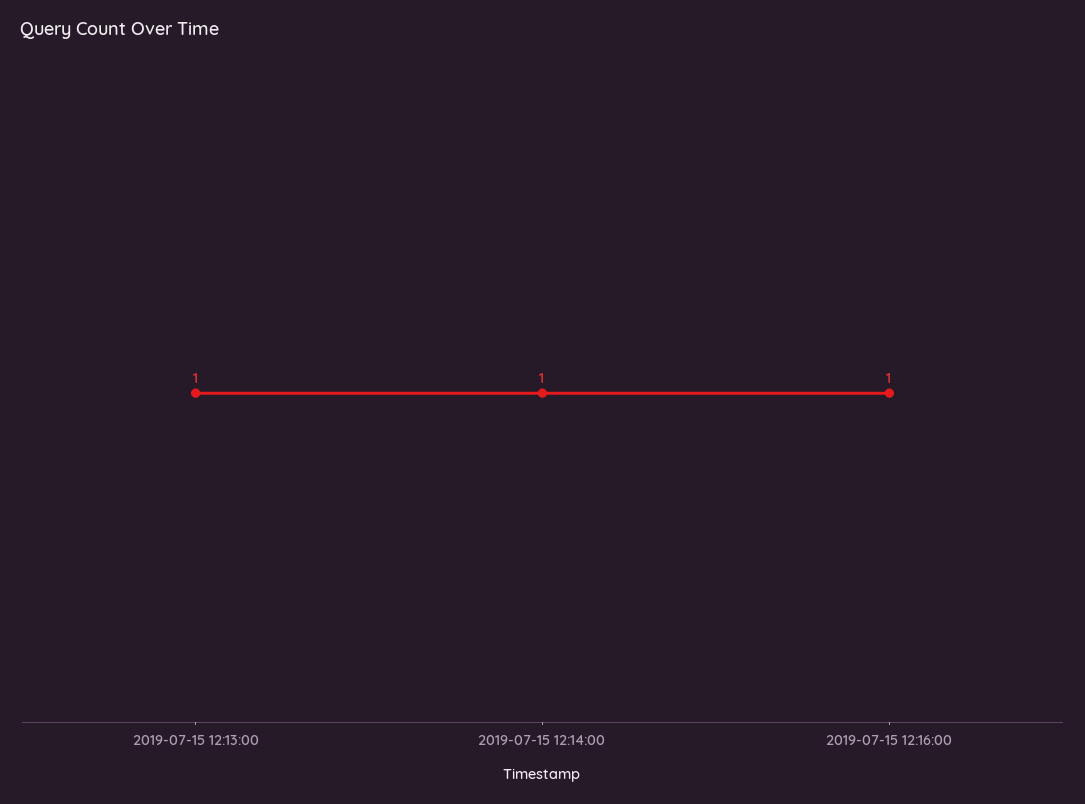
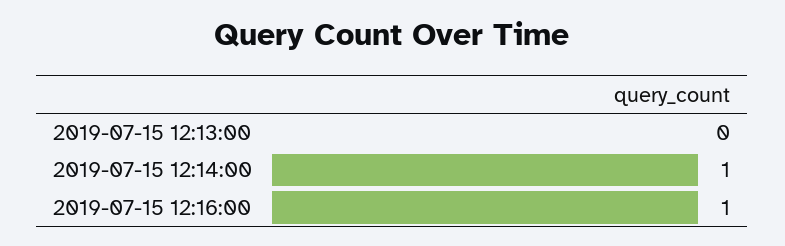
2019-07-15 12:13:00: 1 -> 0

